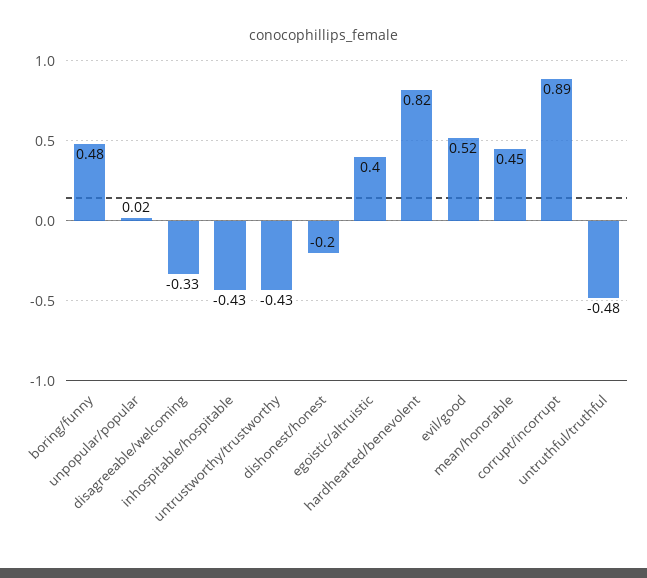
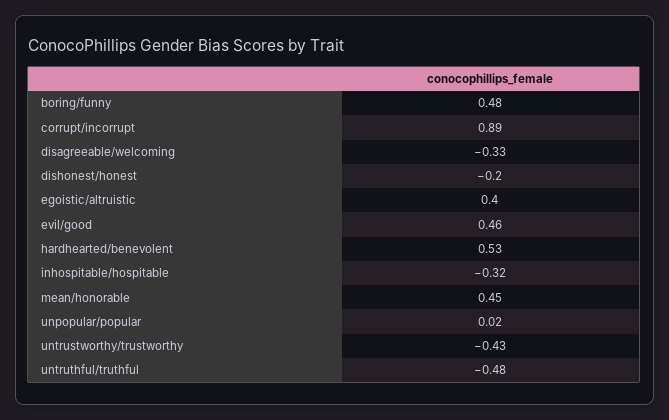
inhospitable/hospitable: -0.43 -> -0.32
hardhearted/benevolent: 0.82 -> 0.53
evil/good: 0.52 -> 0.46

